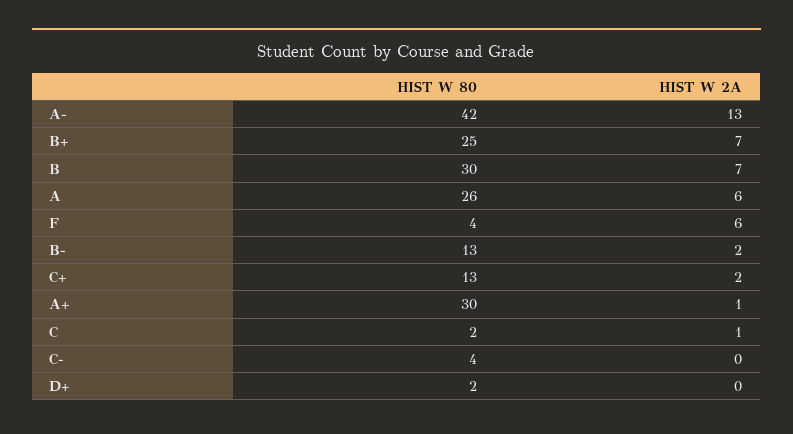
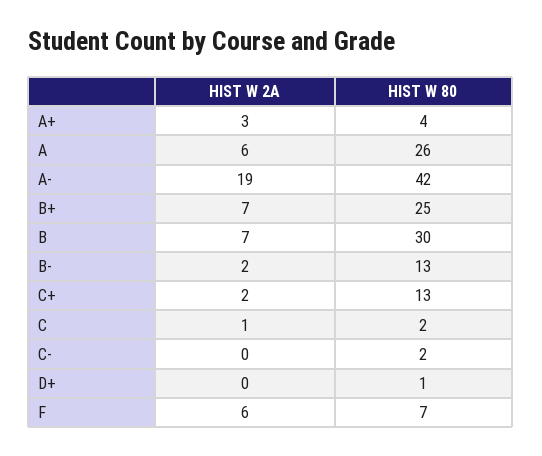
HIST W 2A, A-: 13 -> 19
HIST W 80, F: 4 -> 7
HIST W 80, A+: 30 -> 4
HIST W 2A, A+: 1 -> 3
HIST W 80, C-: 4 -> 2
HIST W 80, D+: 2 -> 1

